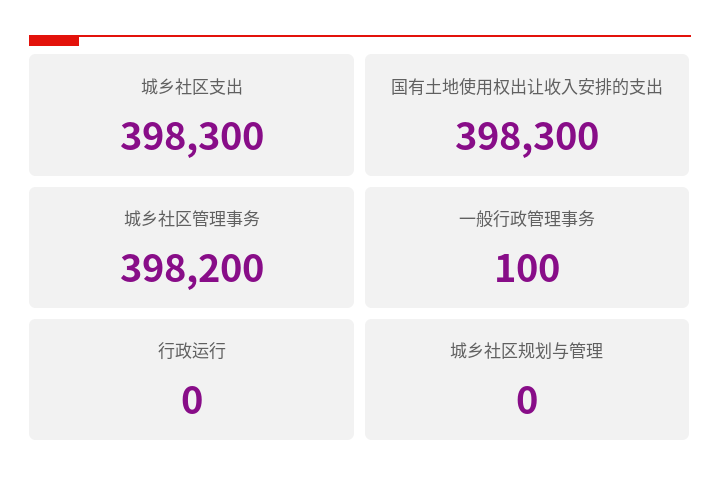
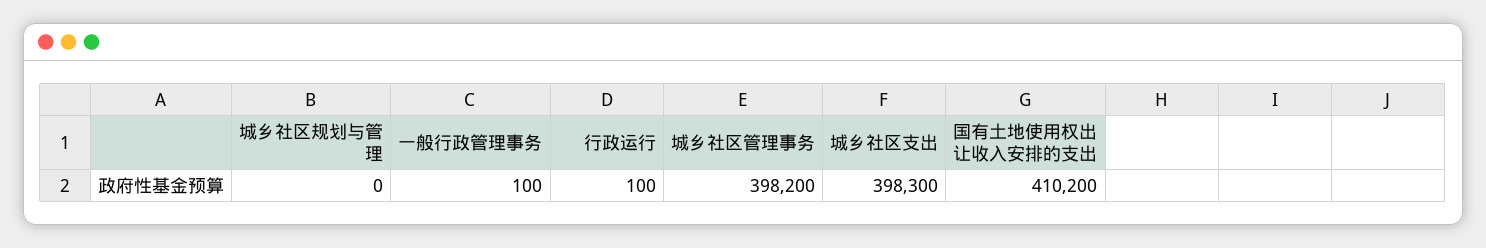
国有土地使用权出让收入安排的支出: 398300 -> 410200
行政运行: 0 -> 100

